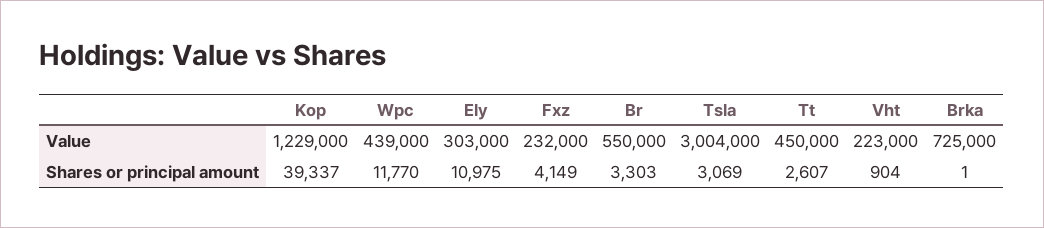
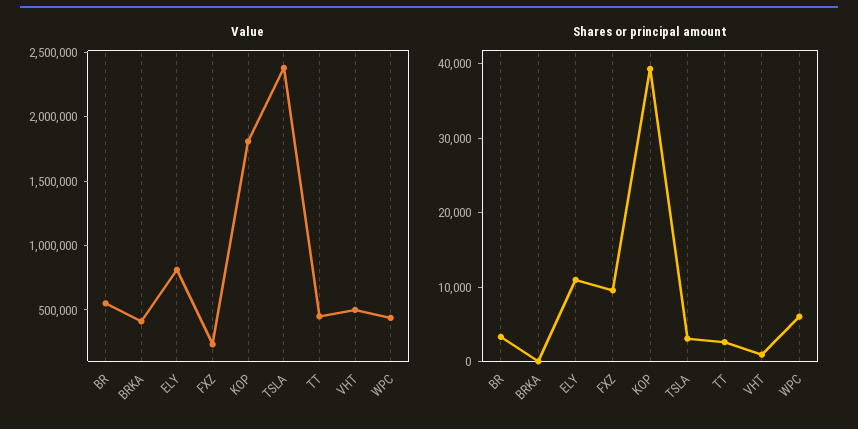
Value, Kop: 1229000 -> 1800000
Value, Ely: 303000 -> 800000
Value, Tsla: 3004000 -> 2400000
Value, Vht: 223000 -> 500000
Value, Brka: 725000 -> 400000
Shares or principal amount, Wpc: 11770 -> 6000
Shares or principal amount, Fxz: 4149 -> 10000

